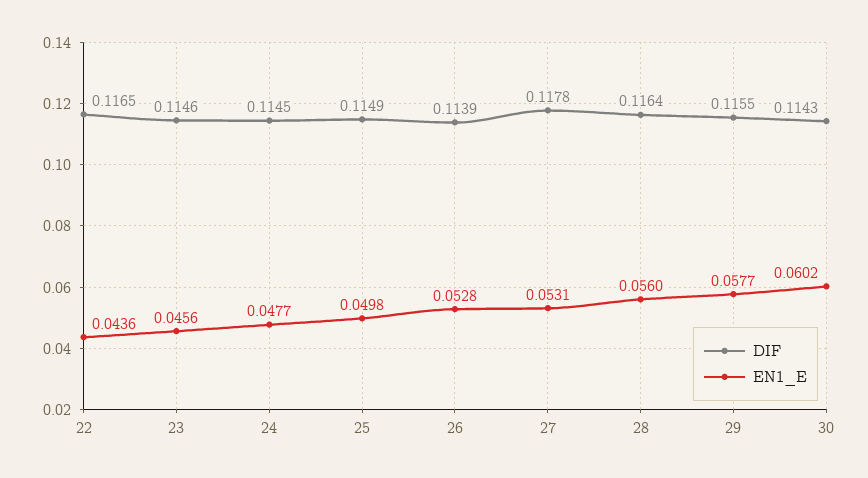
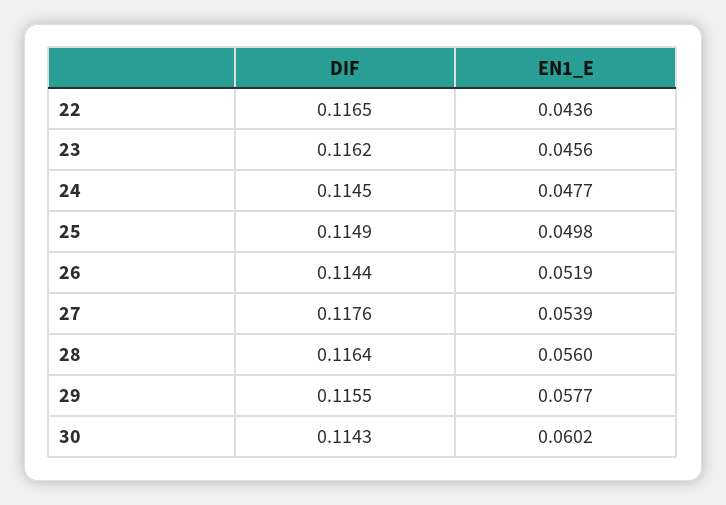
DIF, 23: 0.1146 -> 0.1162
DIF, 26: 0.1139 -> 0.1144
EN1_E, 26: 0.0528 -> 0.0519
DIF, 27: 0.1178 -> 0.1176
EN1_E, 27: 0.0531 -> 0.0539

